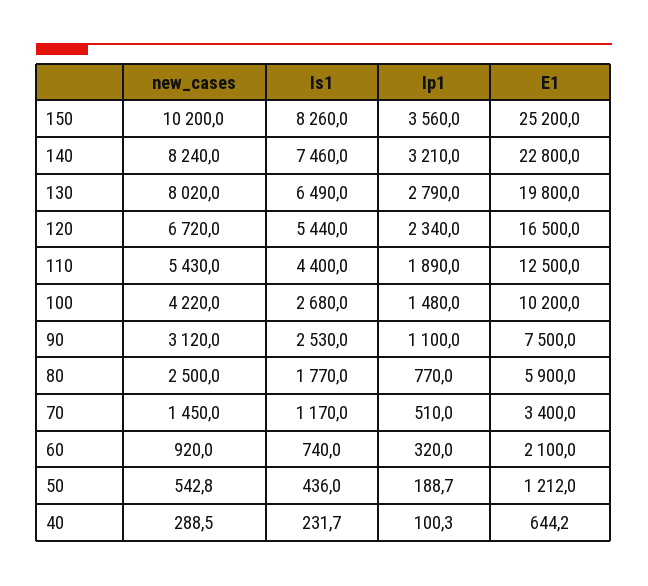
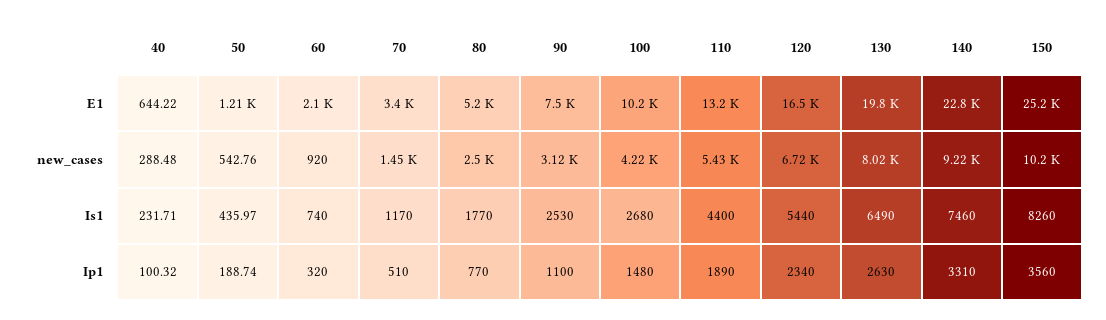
new_cases, 140: 8240 -> 9220
Ip1, 140: 3210 -> 3310
Ip1, 130: 2790 -> 2630
E1, 110: 12500 -> 13200
E1, 80: 5900 -> 5200

